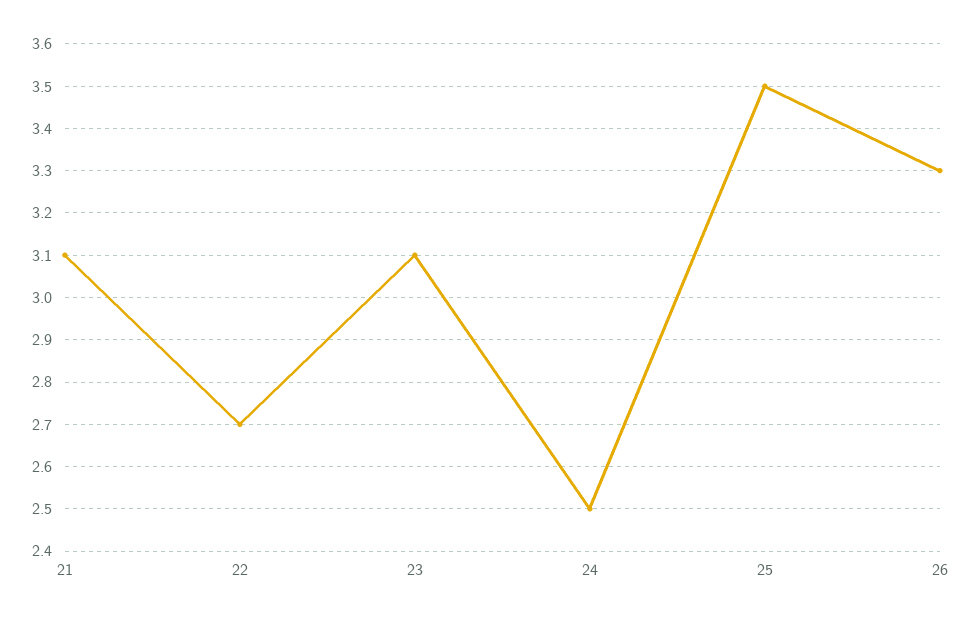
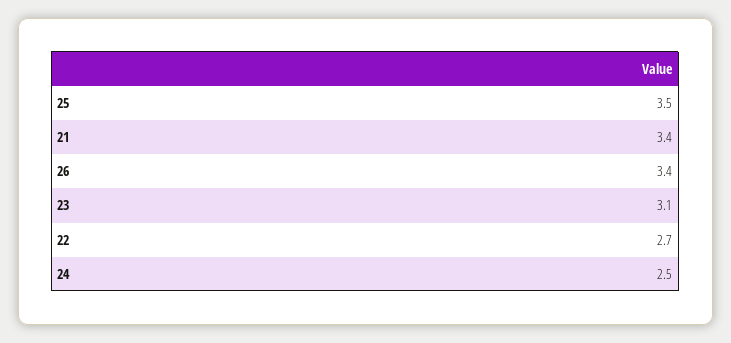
21: 3.1 -> 3.4
26: 3.3 -> 3.4

